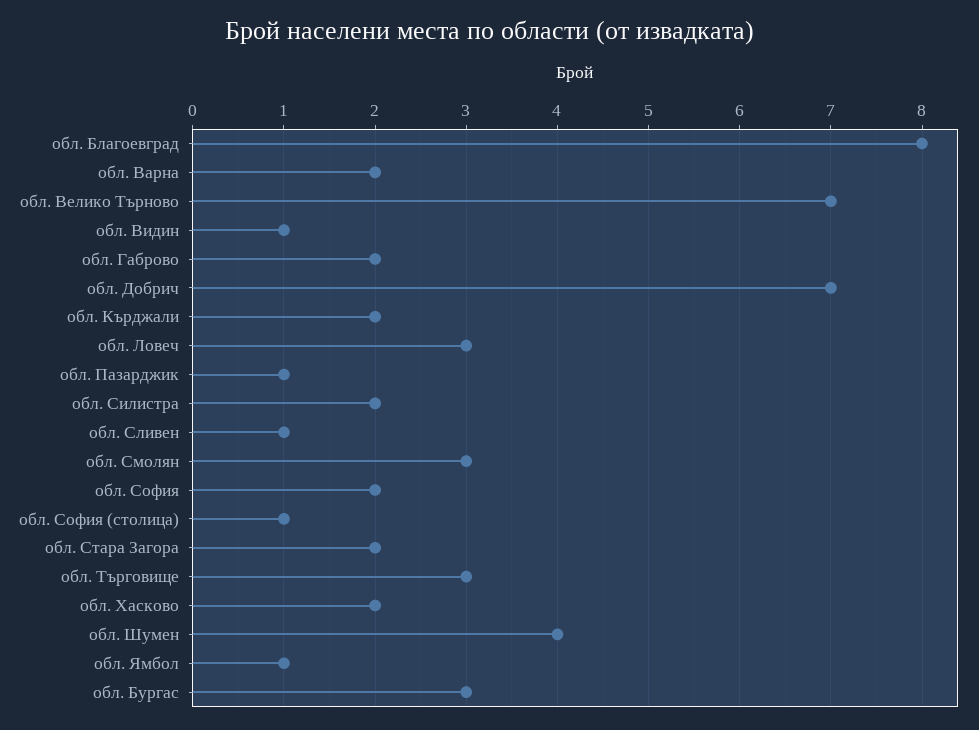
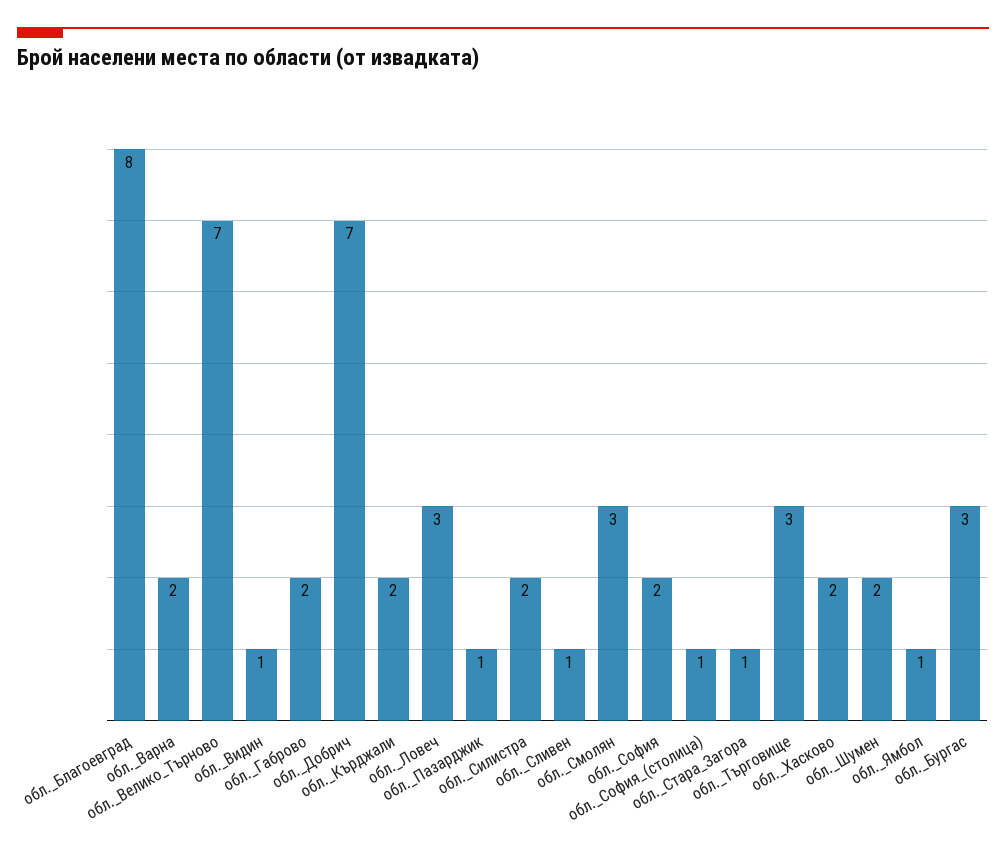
обл. Стара Загора: 2 -> 1
обл. Шумен: 4 -> 2

